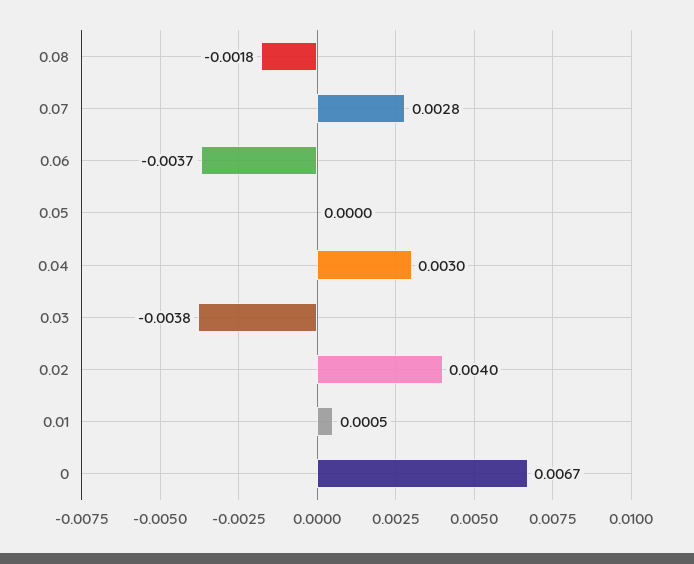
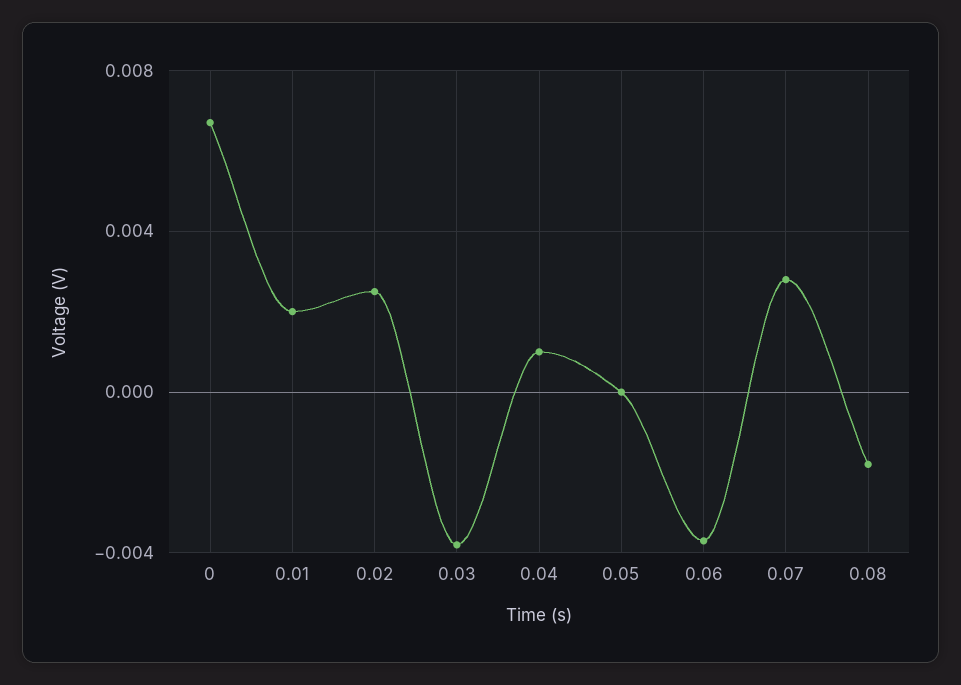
0.04: 0.003 -> 0.001
0.02: 0.004 -> 0.0025
0.01: 0.0005 -> 0.002

